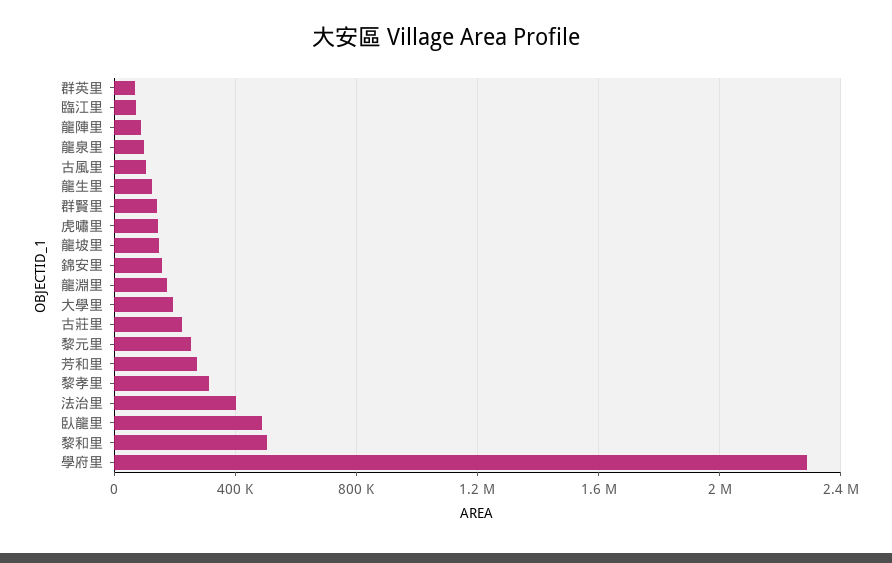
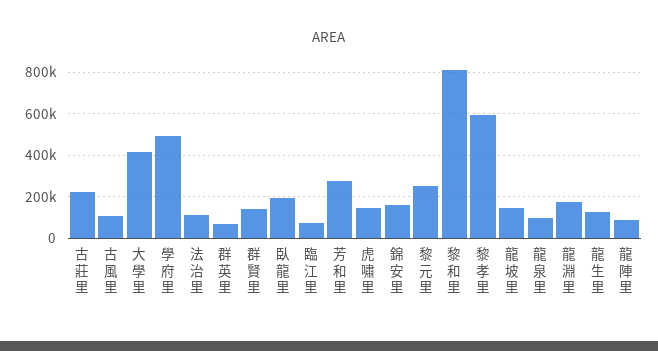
大學里: 200000 -> 400000
黎孝里: 300000 -> 600000
法治里: 400000 -> 100000
臥龍里: 500000 -> 200000
黎和里: 500000 -> 800000
學府里: 2300000 -> 500000

